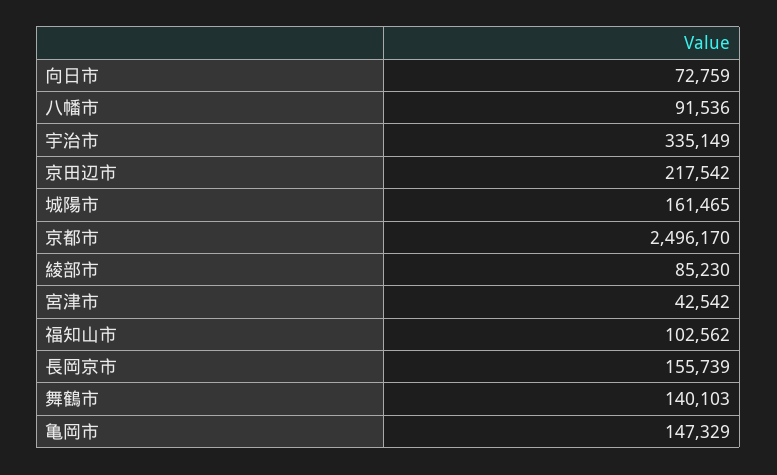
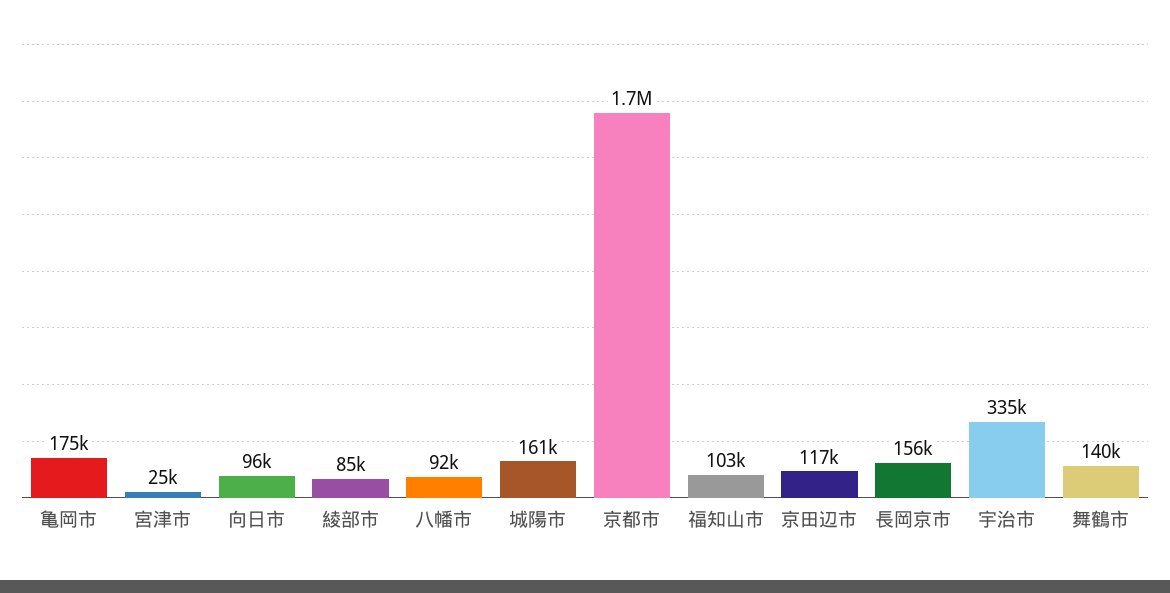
向日市: 72759 -> 96000
京田辺市: 217542 -> 117000
京都市: 2496170 -> 1700000
宮津市: 42542 -> 25000
亀岡市: 147329 -> 175000

